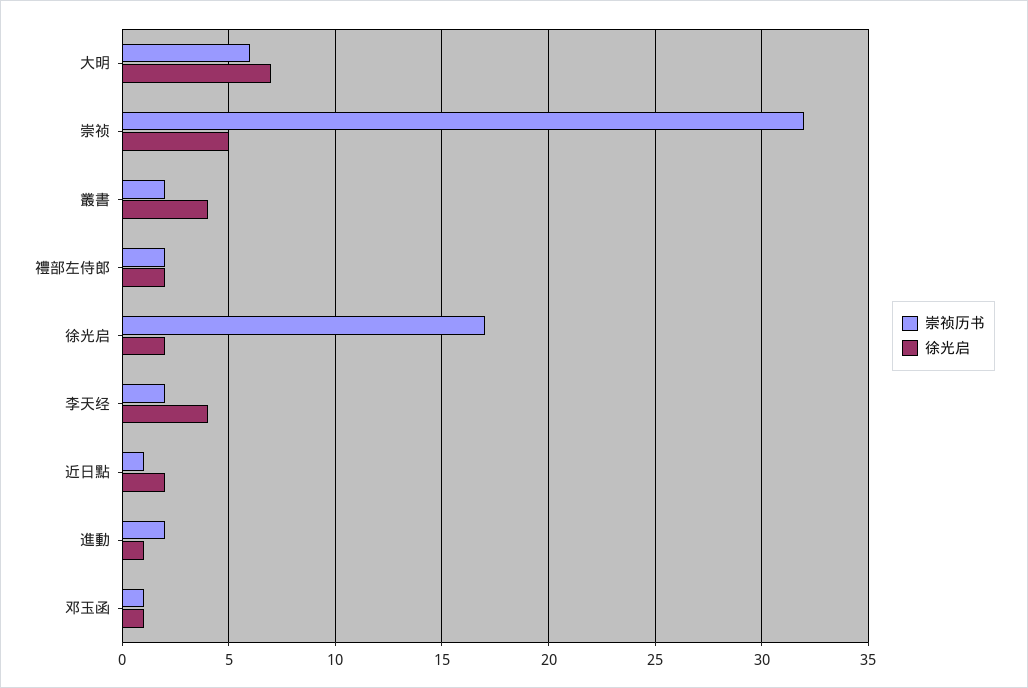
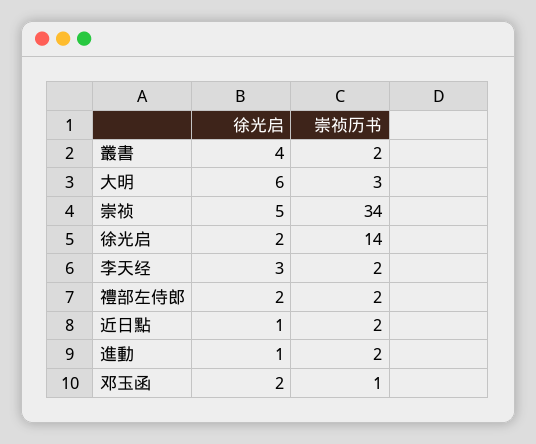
崇祯历书, 大明: 6 -> 3
徐光启, 大明: 7 -> 6
崇祯历书, 崇祯: 32 -> 34
崇祯历书, 徐光启: 17 -> 14
徐光启, 李天经: 4 -> 3
崇祯历书, 近日點: 1 -> 2
徐光启, 近日點: 2 -> 1
徐光启, 邓玉函: 1 -> 2

